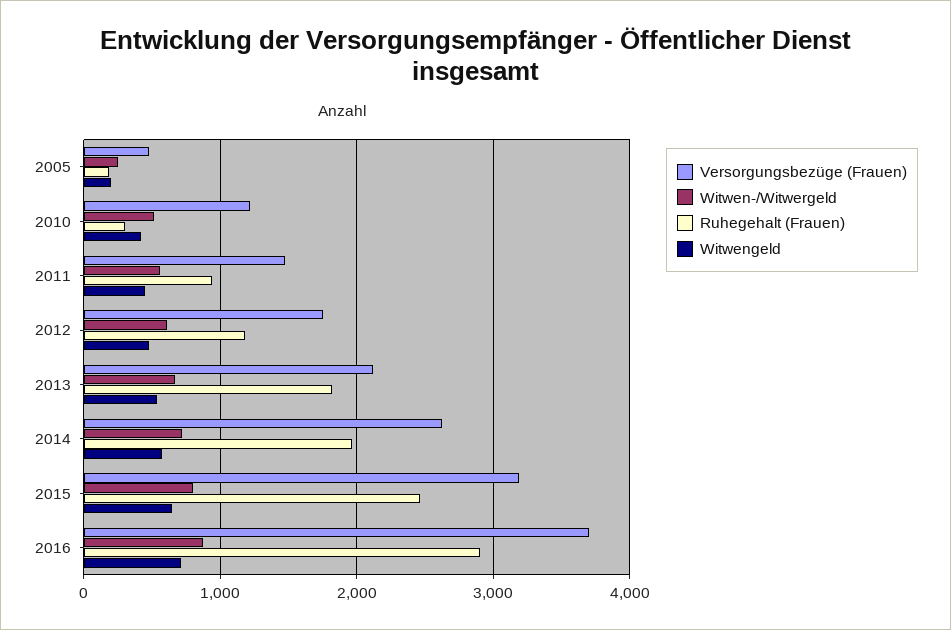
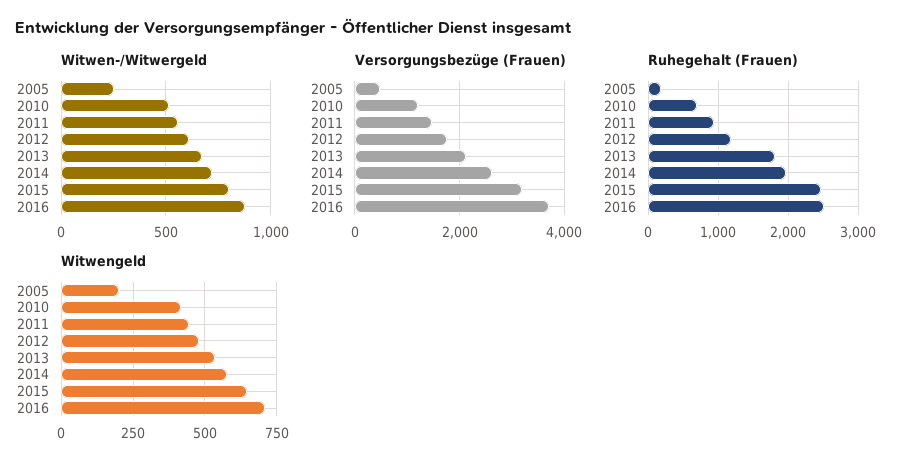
Ruhegehalt (Frauen), 2010: 300 -> 700
Ruhegehalt (Frauen), 2016: 2900 -> 2500

